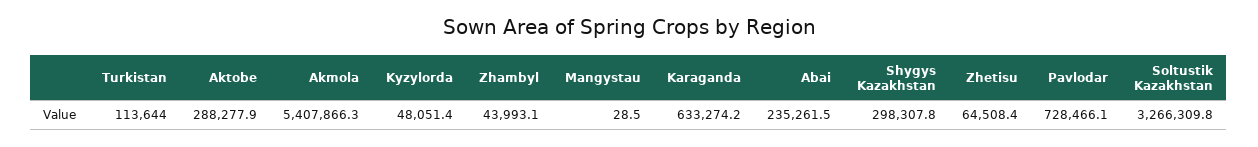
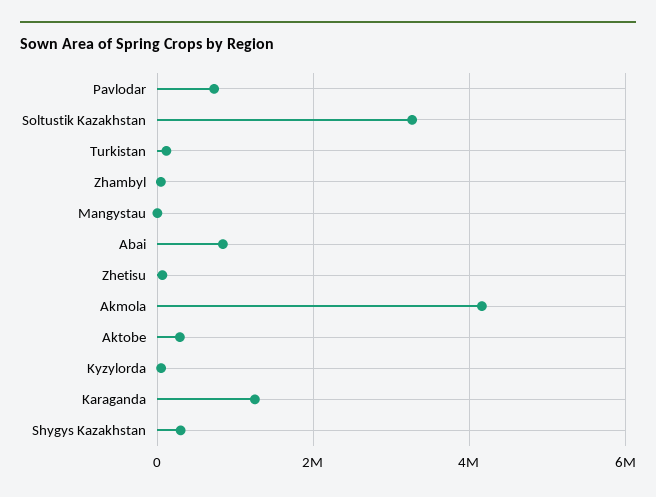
Akmola: 5407866.3 -> 4200000
Karaganda: 633274.2 -> 1200000
Abai: 235261.5 -> 800000

